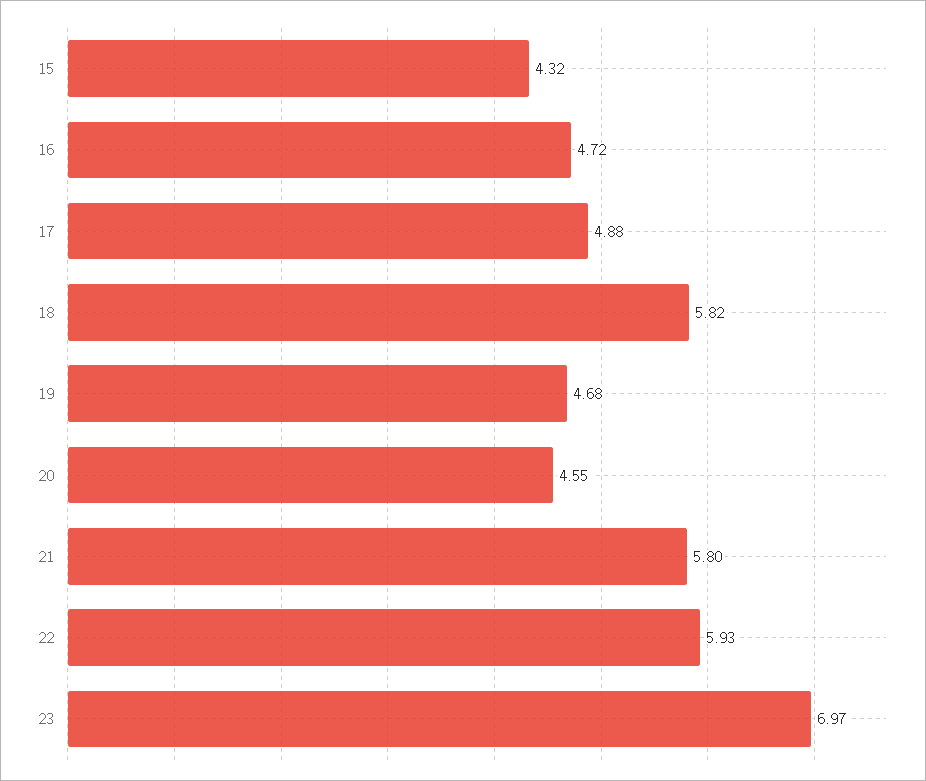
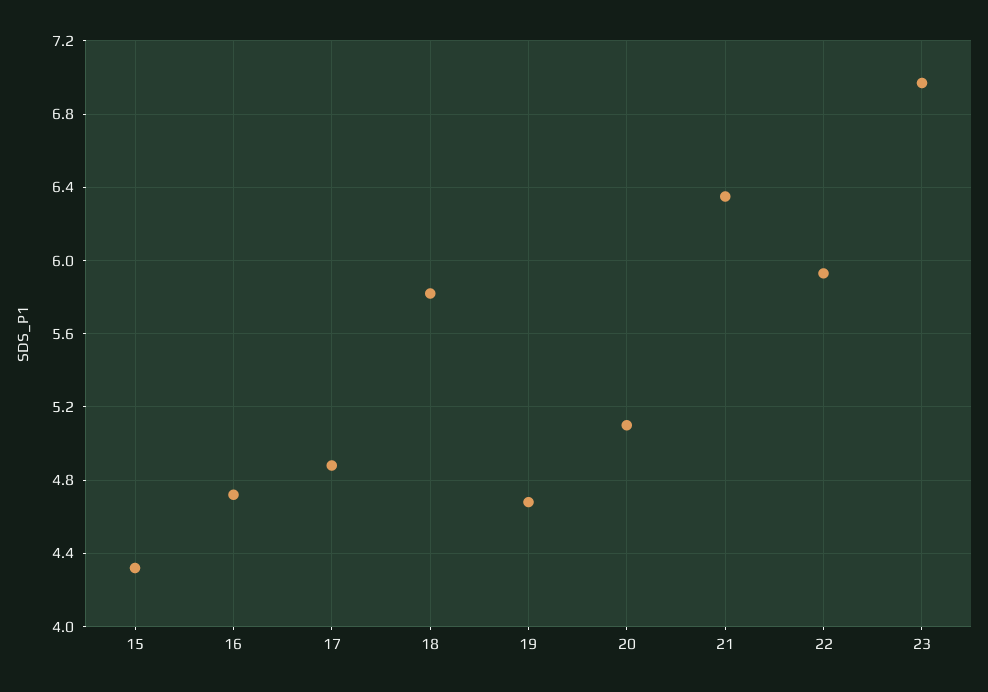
20: 4.55 -> 5.1
21: 5.8 -> 6.35

